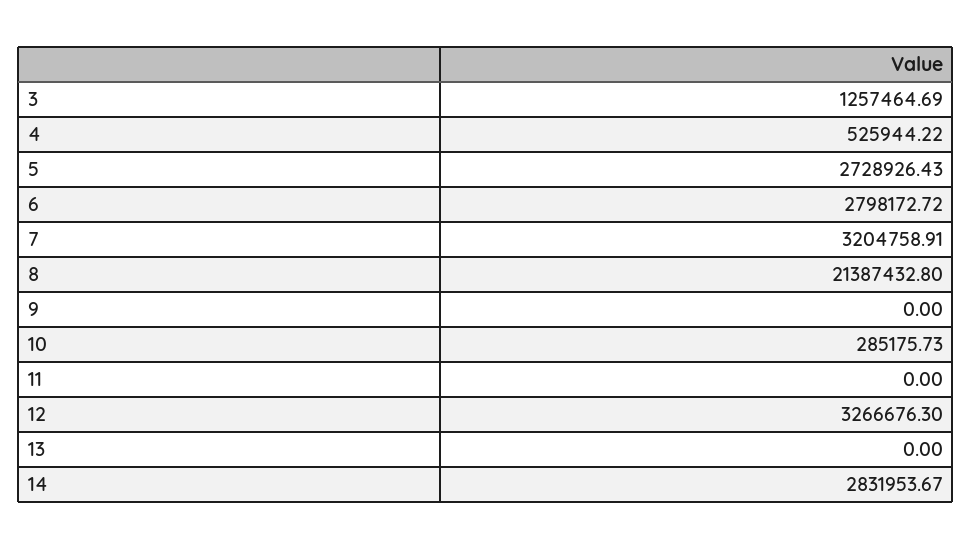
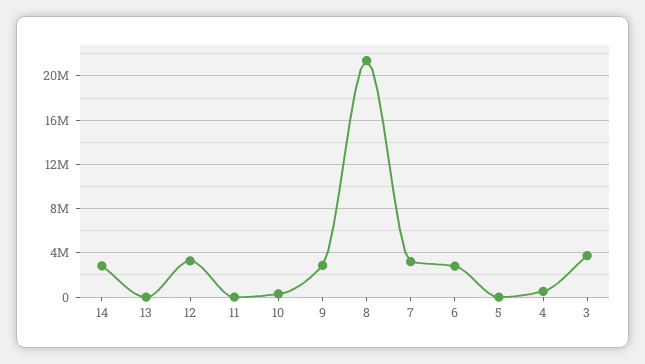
3: 1257464.69 -> 4000000
5: 2728926.43 -> 0
9: 0 -> 3000000

